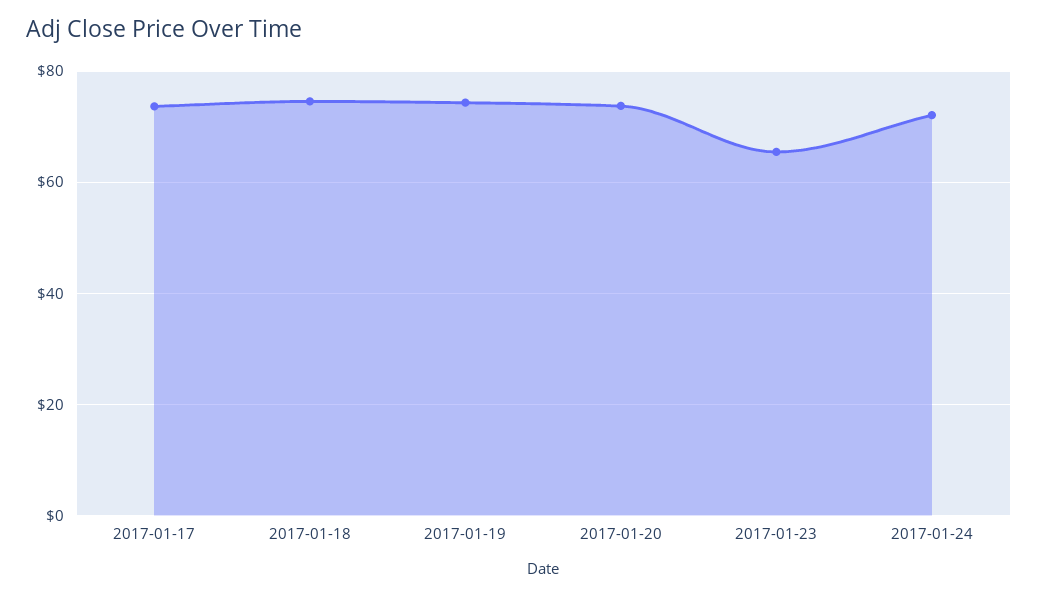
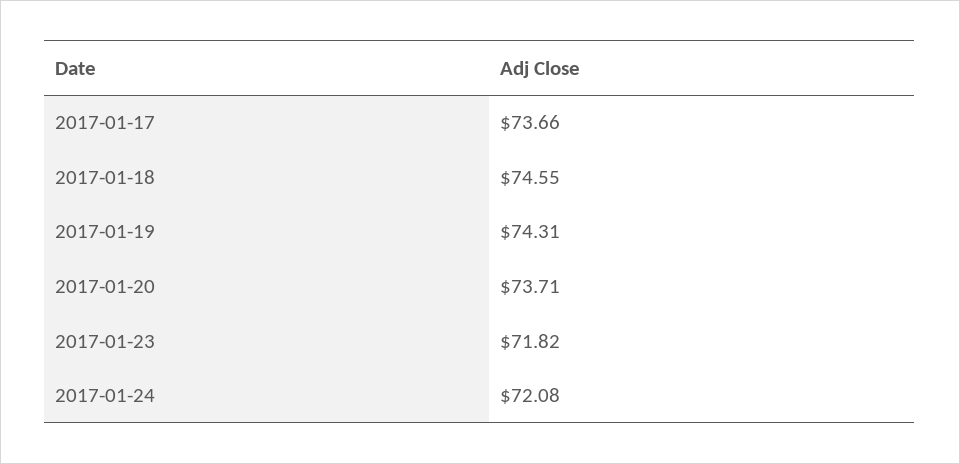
2017-01-23: 66 -> 71.82

